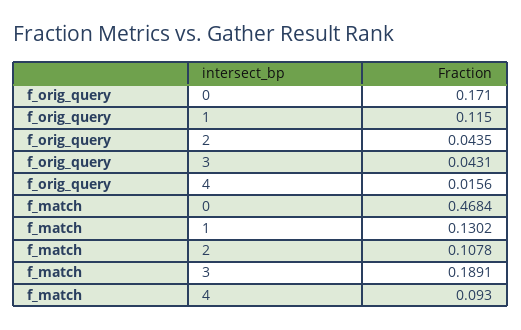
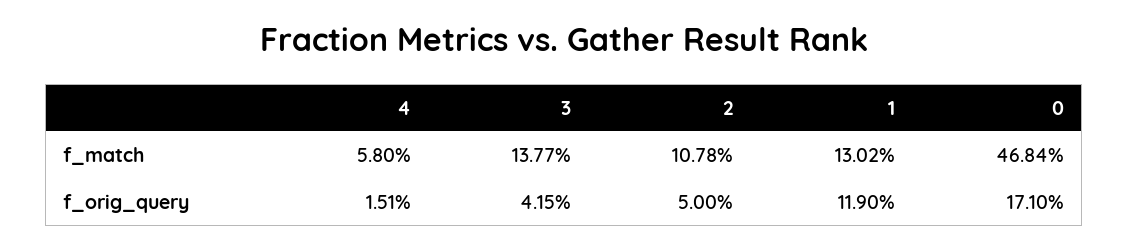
f_orig_query, 1: 0.115 -> 0.119
f_orig_query, 2: 0.0435 -> 0.05
f_orig_query, 3: 0.0431 -> 0.0415
f_orig_query, 4: 0.0156 -> 0.0151
f_match, 3: 0.1891 -> 0.1377
f_match, 4: 0.093 -> 0.058

